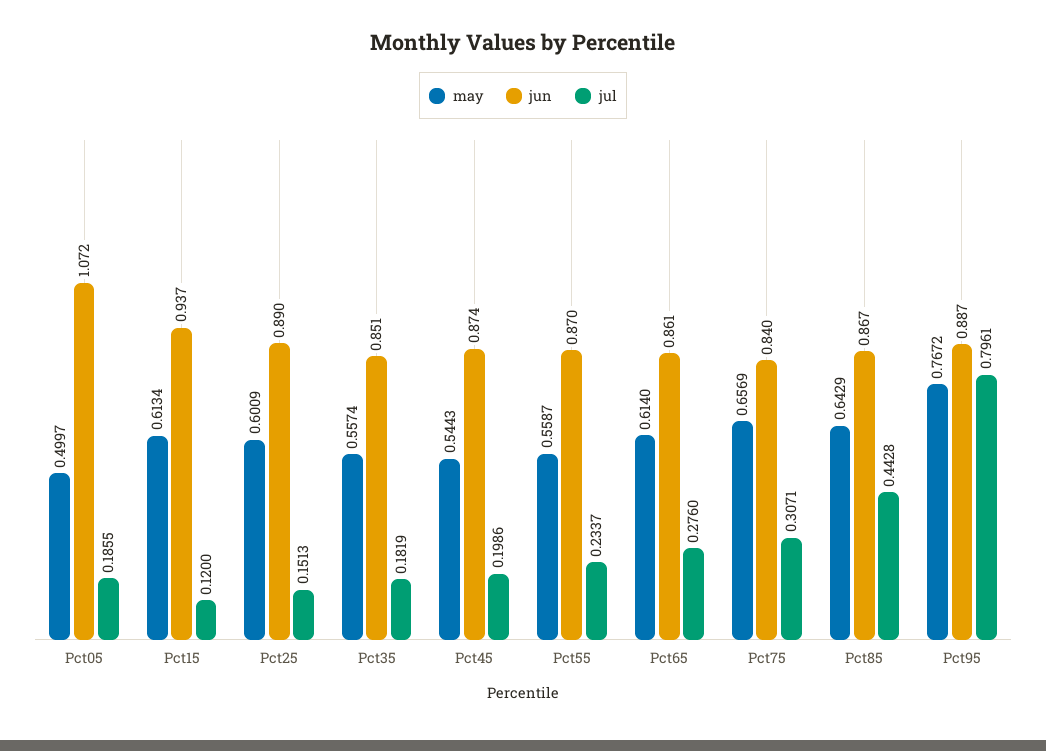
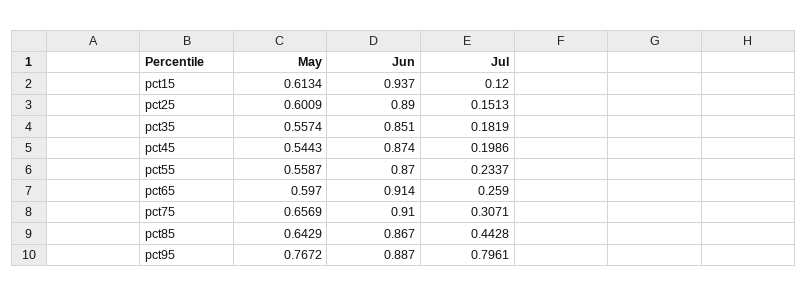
may, Pct05: 0.4997 -> none
jun, Pct05: 1.072 -> none
jul, Pct05: 0.1855 -> none
may, Pct65: 0.614 -> 0.597
jun, Pct65: 0.861 -> 0.914
jul, Pct65: 0.276 -> 0.259
jun, Pct75: 0.84 -> 0.91

